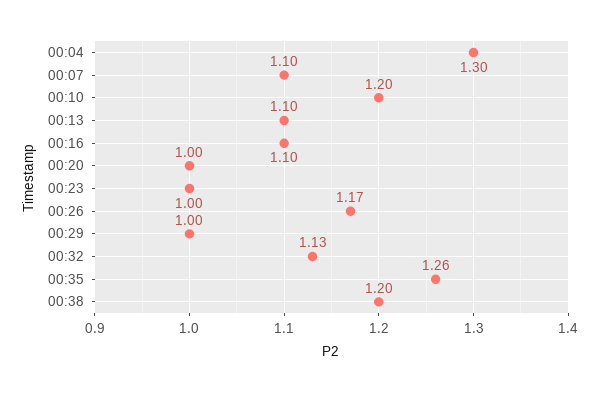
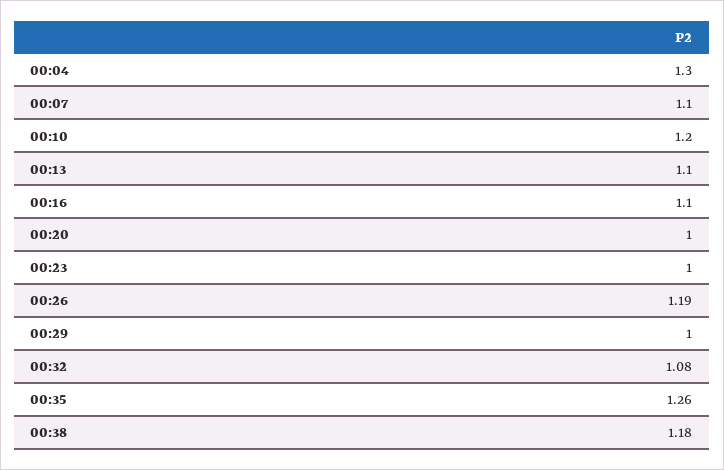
00:26: 1.17 -> 1.19
00:32: 1.13 -> 1.08
00:38: 1.2 -> 1.18

